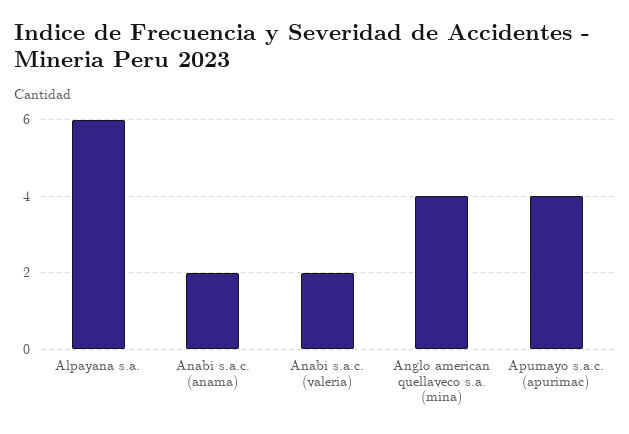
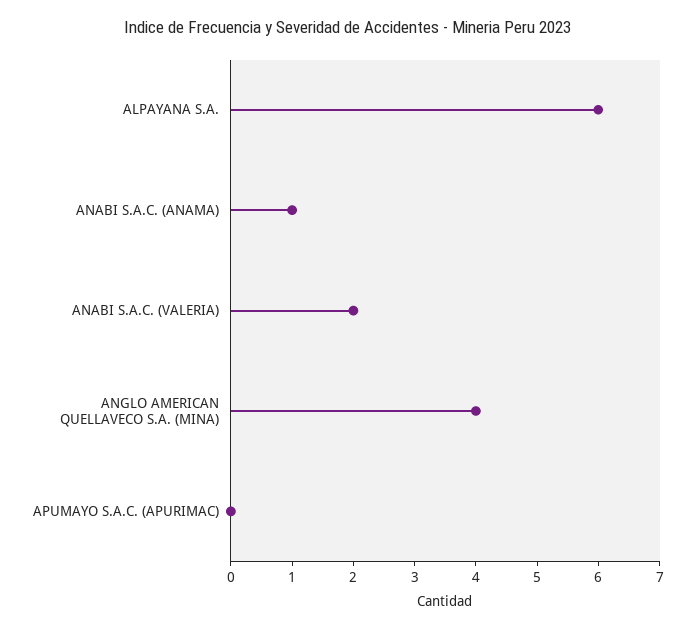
Anabi s.a.c. (anama): 2 -> 1
Apumayo s.a.c. (apurimac): 4 -> 0

